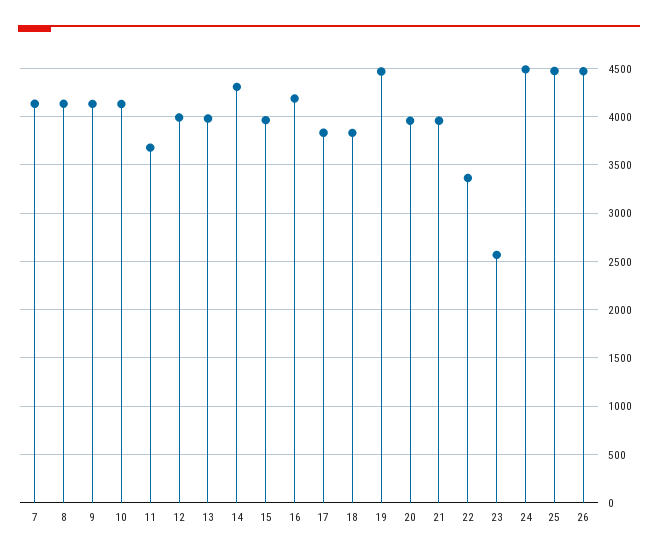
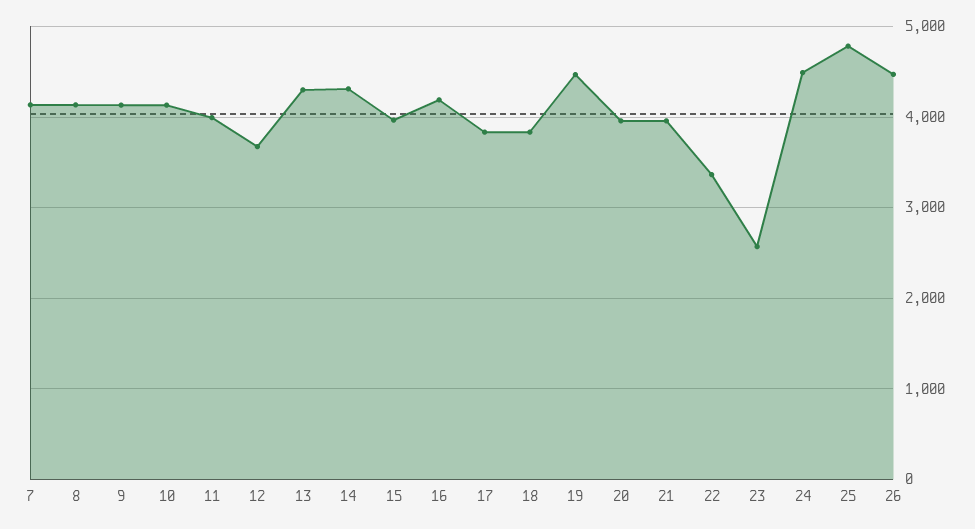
11: 3700 -> 4000
12: 4000 -> 3700
13: 4000 -> 4300
25: 4500 -> 4800

